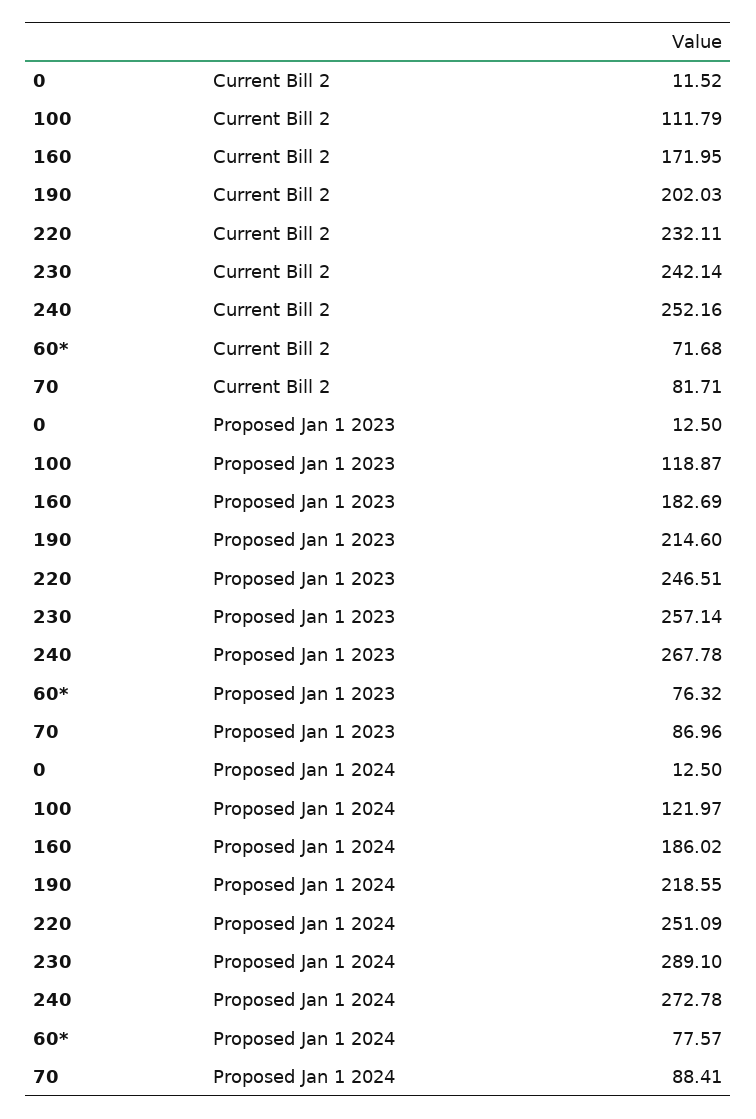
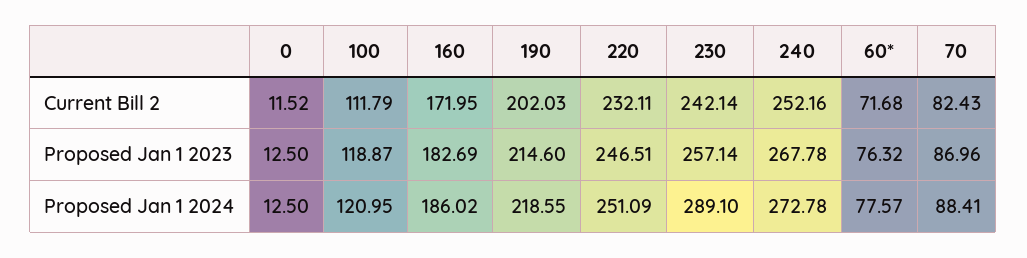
70, Current Bill 2: 81.71 -> 82.43
100, Proposed Jan 1 2024: 121.97 -> 120.95

